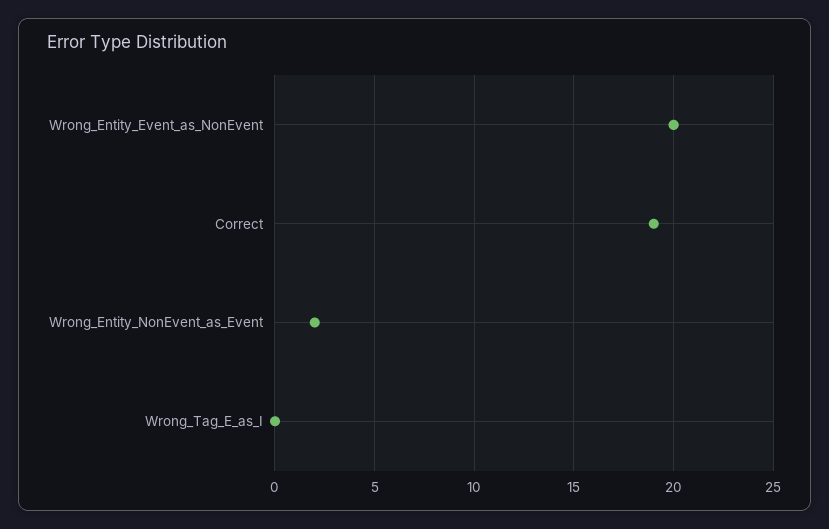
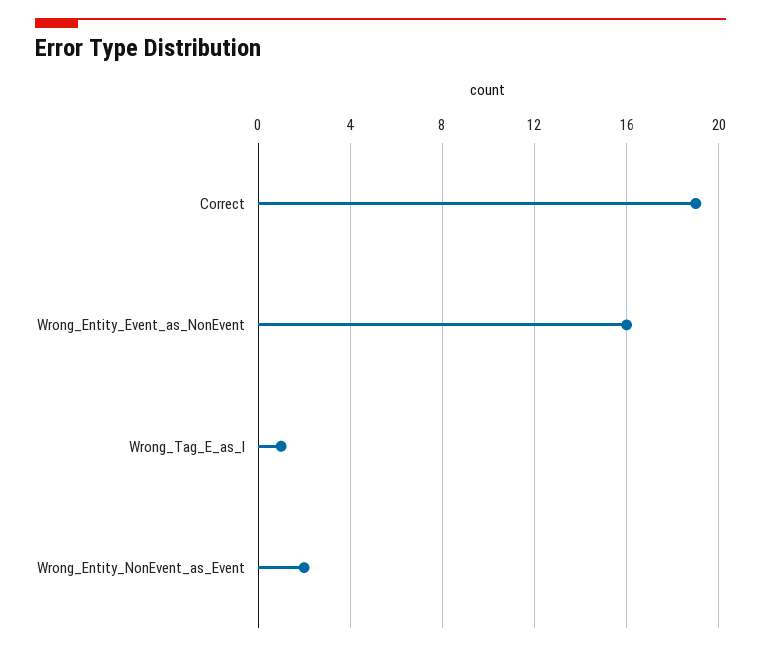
Wrong_Entity_Event_as_NonEvent: 20 -> 16
Wrong_Tag_E_as_I: 0 -> 1

